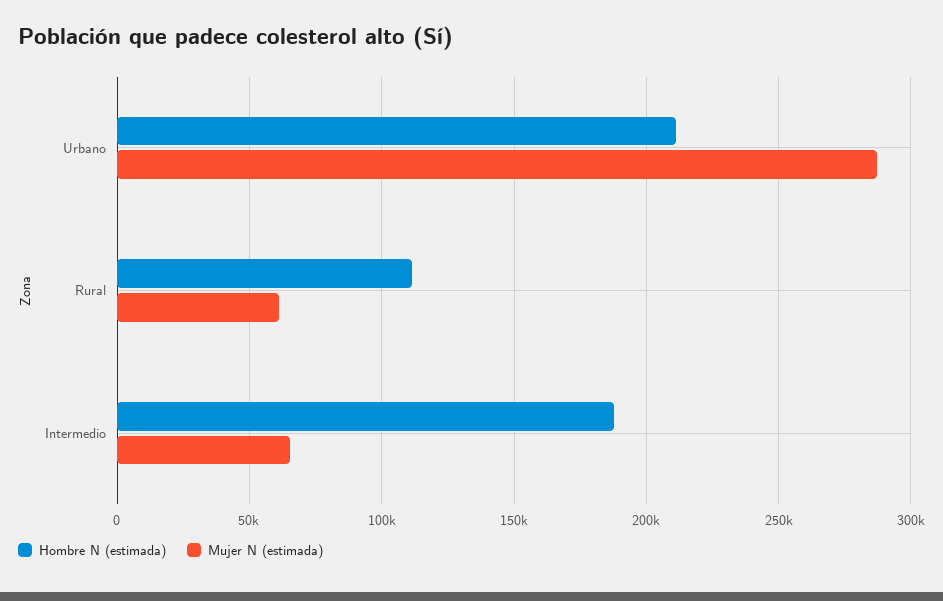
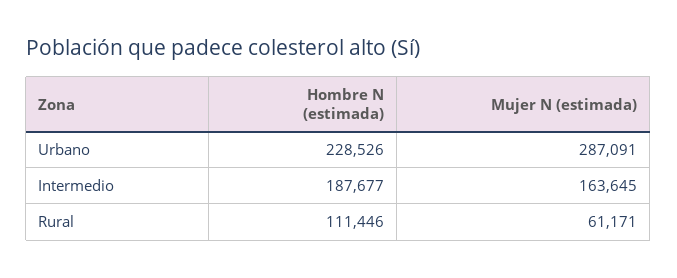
Hombre N (estimada), Urbano: 210000 -> 228526
Mujer N (estimada), Intermedio: 65000 -> 163645

